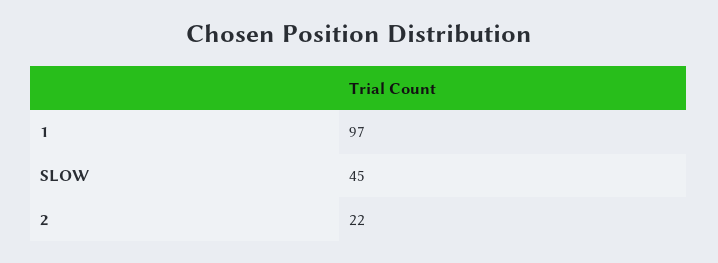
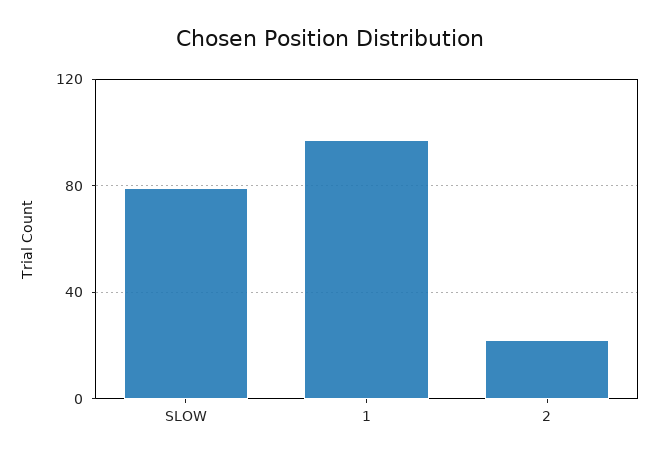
SLOW: 45 -> 80

